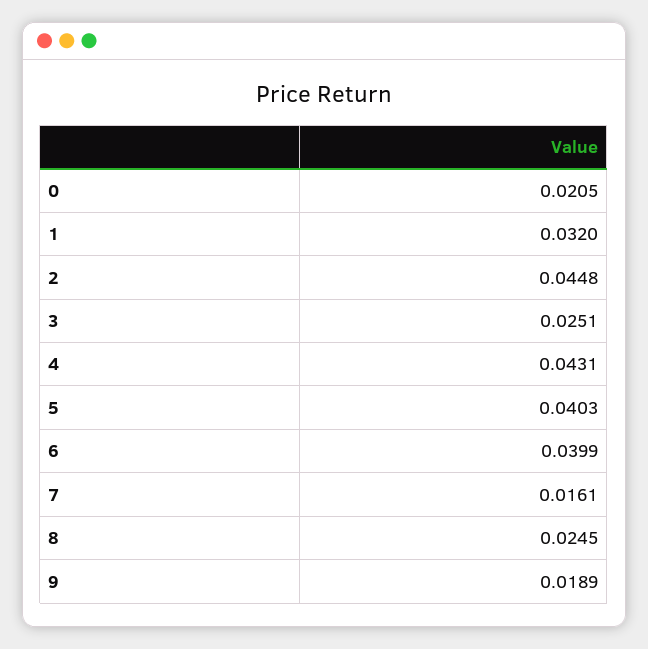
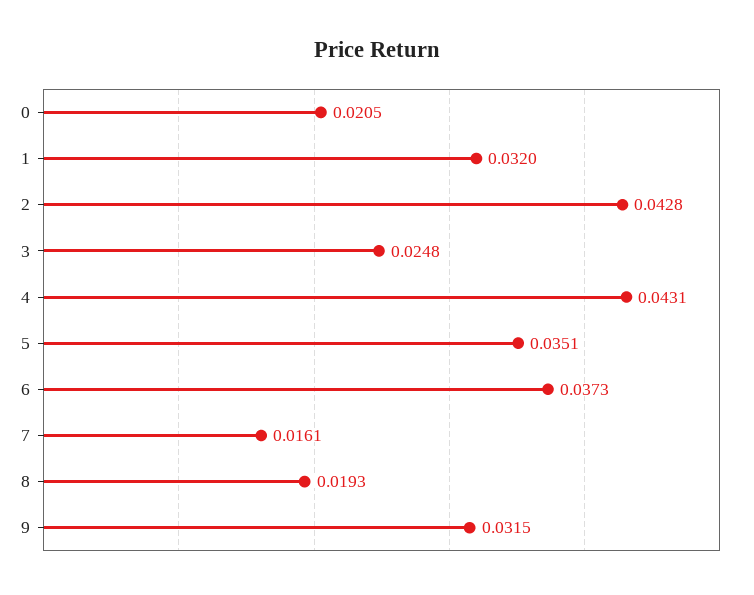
2: 0.0448 -> 0.0428
3: 0.0251 -> 0.0248
5: 0.0403 -> 0.0351
6: 0.0399 -> 0.0373
8: 0.0245 -> 0.0193
9: 0.0189 -> 0.0315

